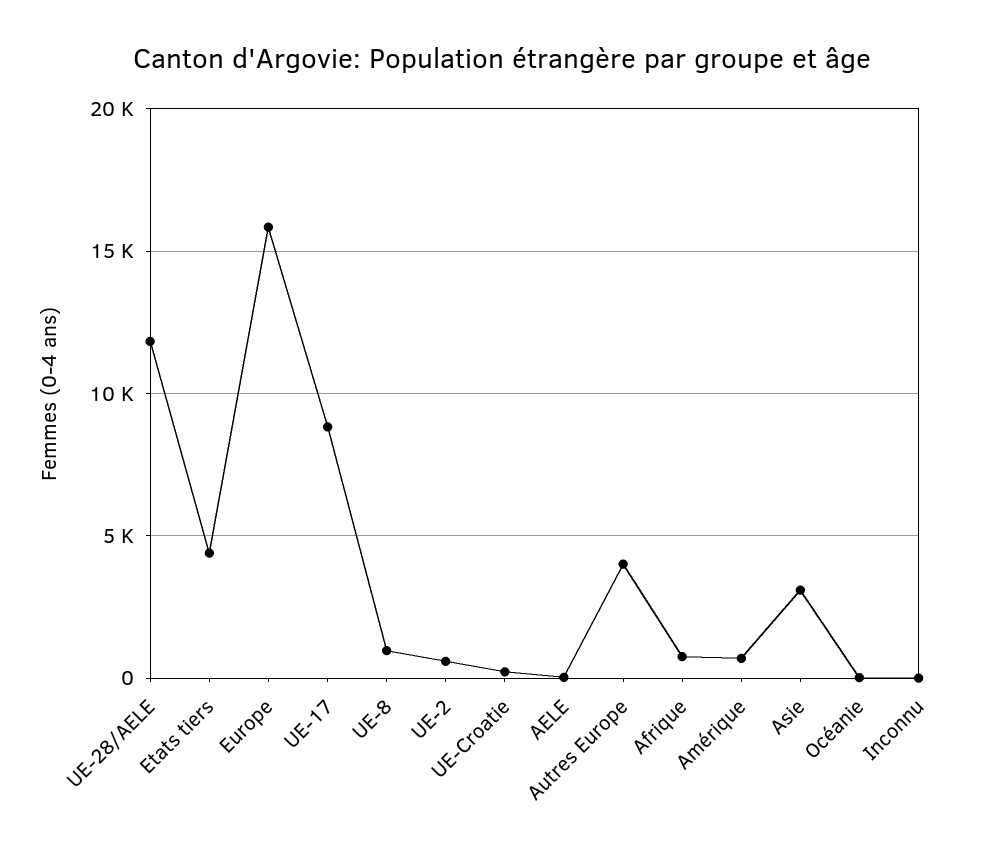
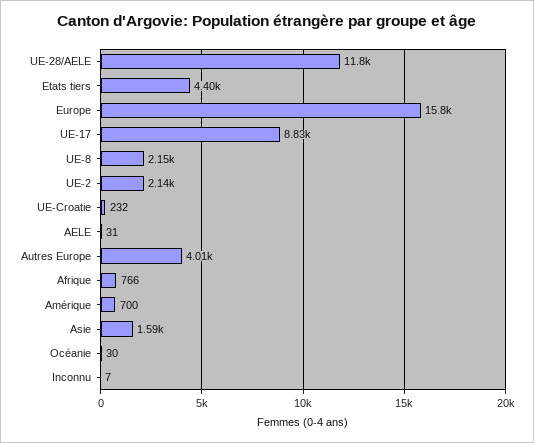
UE-8: 1000 -> 2150
UE-2: 500 -> 2140
Asie: 3000 -> 1590

